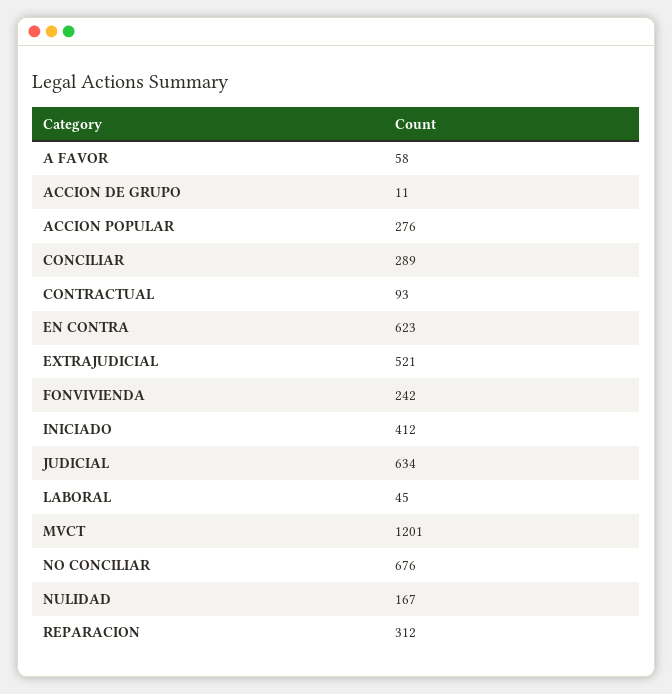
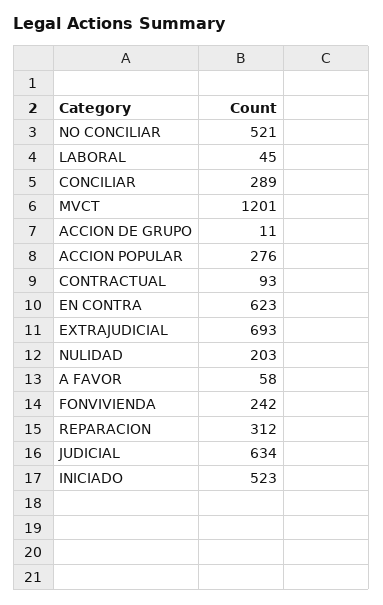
EXTRAJUDICIAL: 521 -> 693
INICIADO: 412 -> 523
NO CONCILIAR: 676 -> 521
NULIDAD: 167 -> 203

